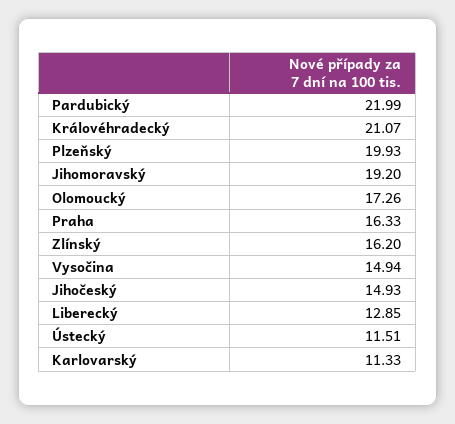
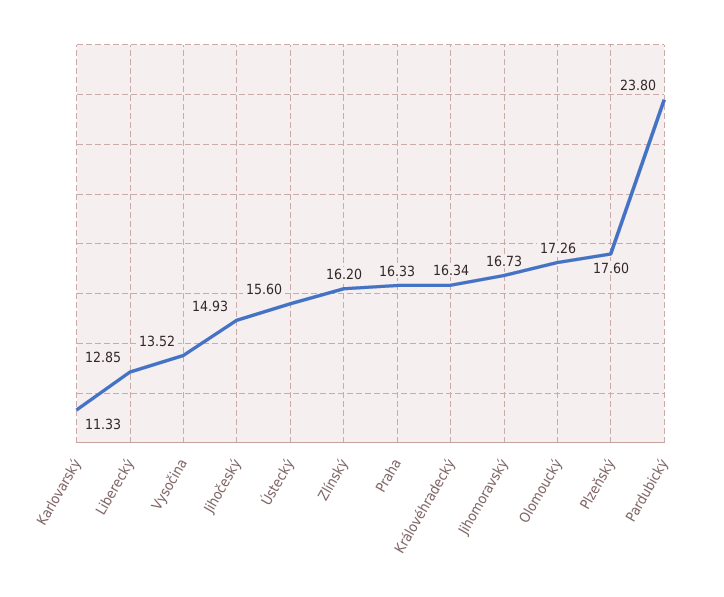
Pardubický: 21.99 -> 23.8
Královéhradecký: 21.07 -> 16.34
Plzeňský: 19.93 -> 17.6
Jihomoravský: 19.2 -> 16.73
Vysočina: 14.94 -> 13.52
Ústecký: 11.51 -> 15.6

